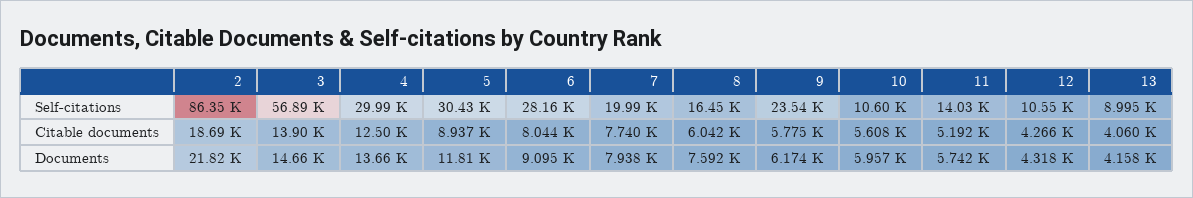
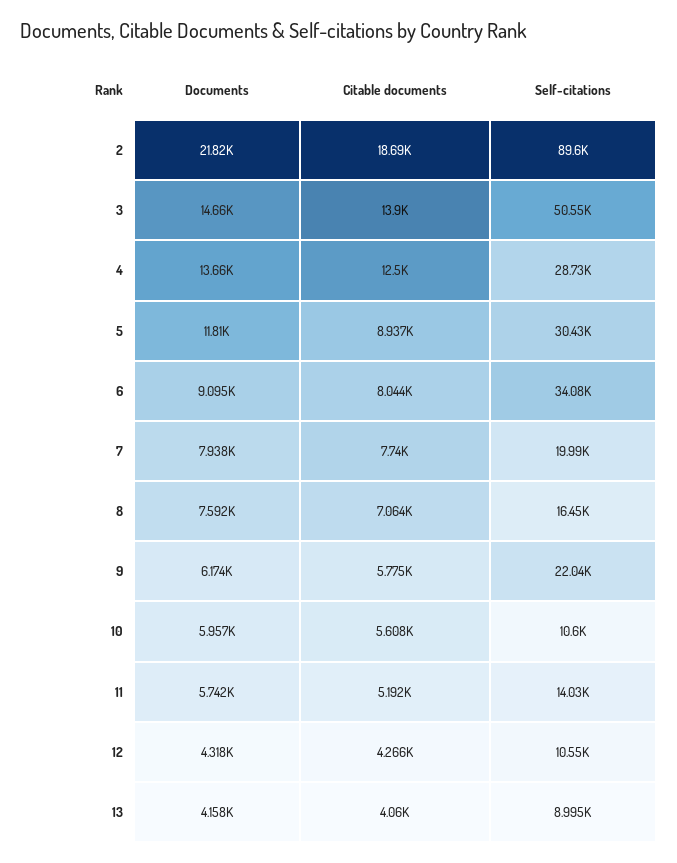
2, Self-citations: 86350 -> 89600
3, Self-citations: 56890 -> 50550
4, Self-citations: 29990 -> 28730
6, Self-citations: 28160 -> 34080
9, Self-citations: 23540 -> 22040
8, Citable documents: 6042 -> 7064

